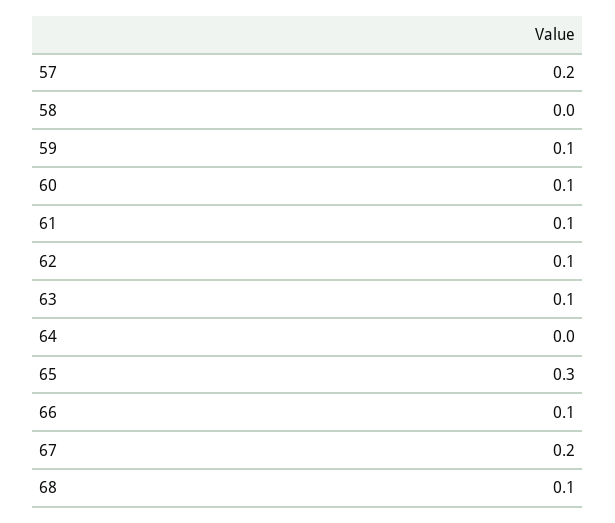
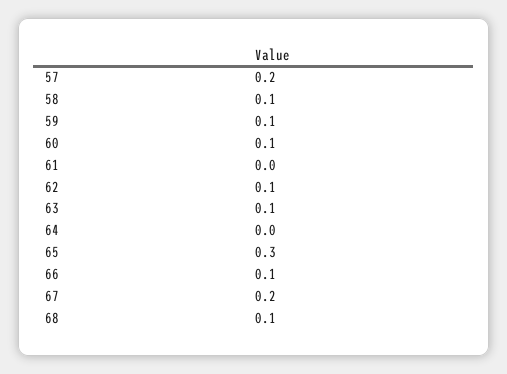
58: 0 -> 0.1
61: 0.1 -> 0

